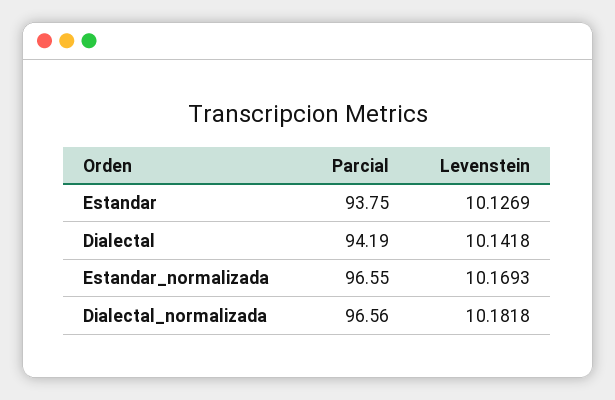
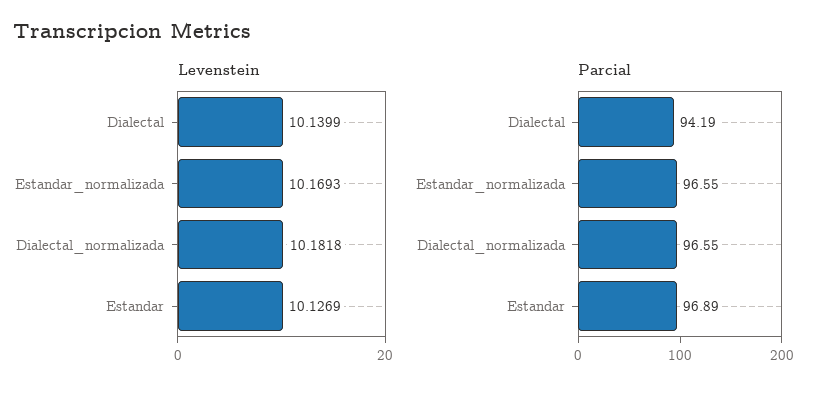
Parcial, Estandar: 93.75 -> 96.89
Levenstein, Dialectal: 10.1418 -> 10.1399
Parcial, Dialectal_normalizada: 96.56 -> 96.55

